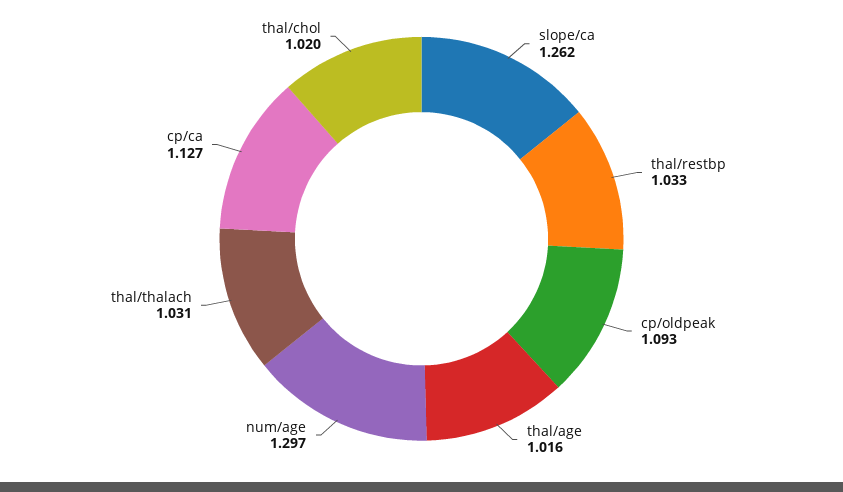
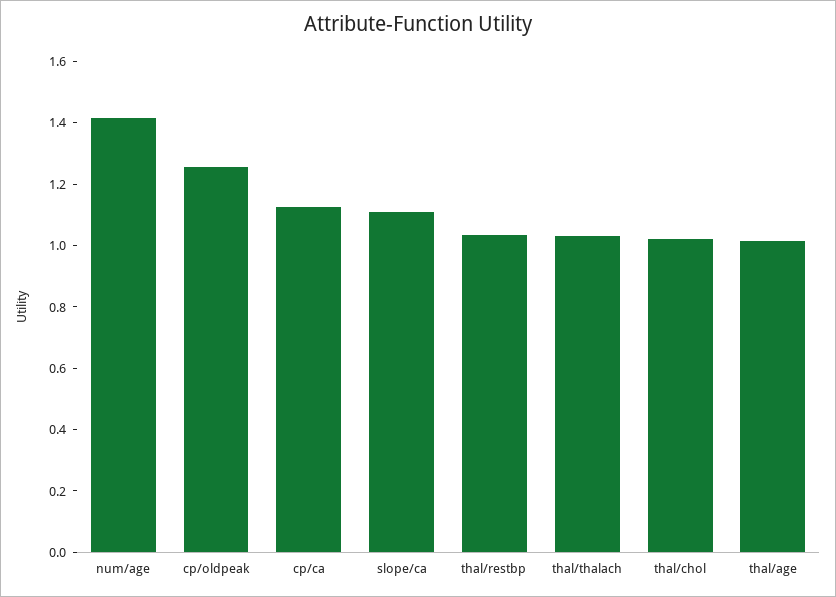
slope/ca: 1.262 -> 1.1
cp/oldpeak: 1.093 -> 1.25
num/age: 1.297 -> 1.4

